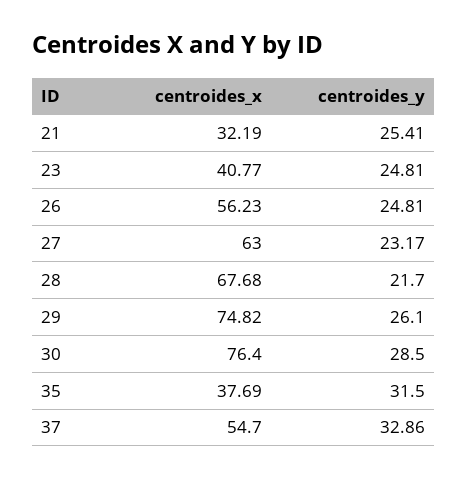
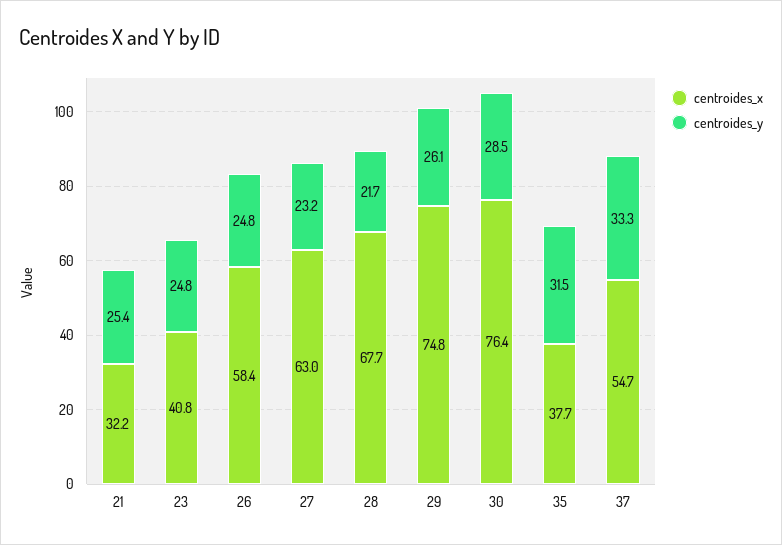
centroides_x, 26: 56.23 -> 58.4
centroides_y, 37: 32.86 -> 33.3

